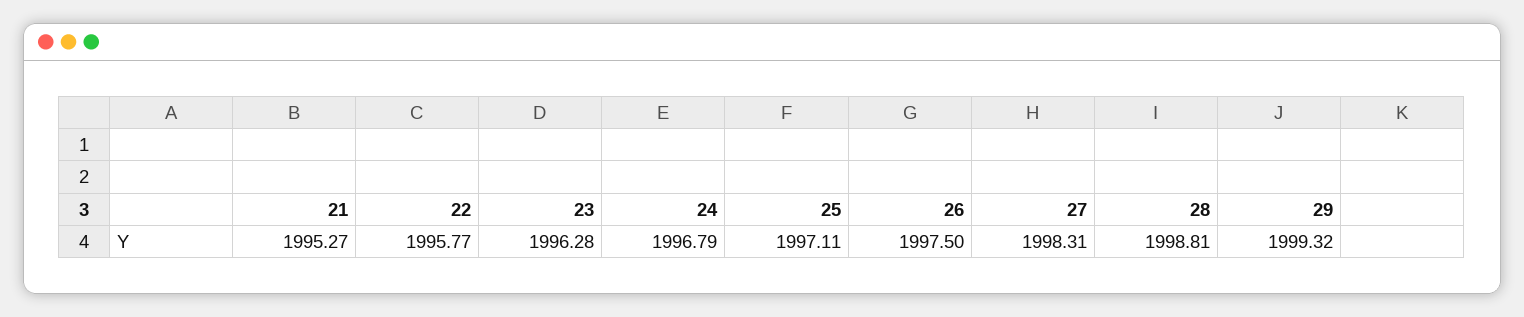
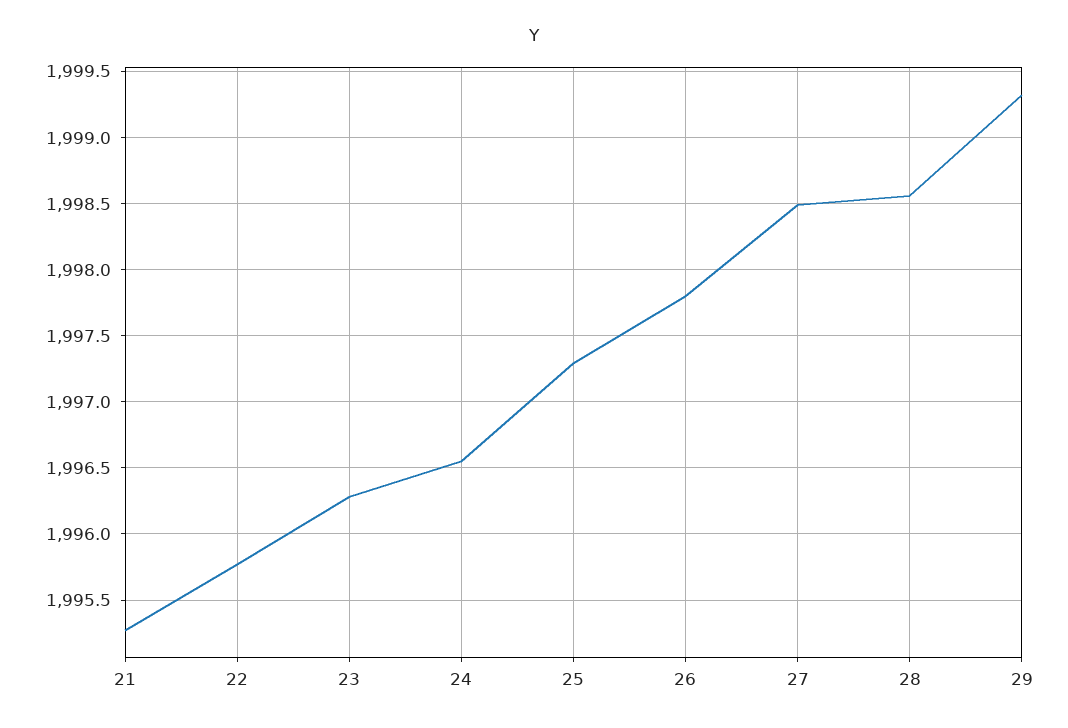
24: 1996.79 -> 1996.55
25: 1997.11 -> 1997.3
26: 1997.5 -> 1997.8
27: 1998.31 -> 1998.5
28: 1998.81 -> 1998.55

